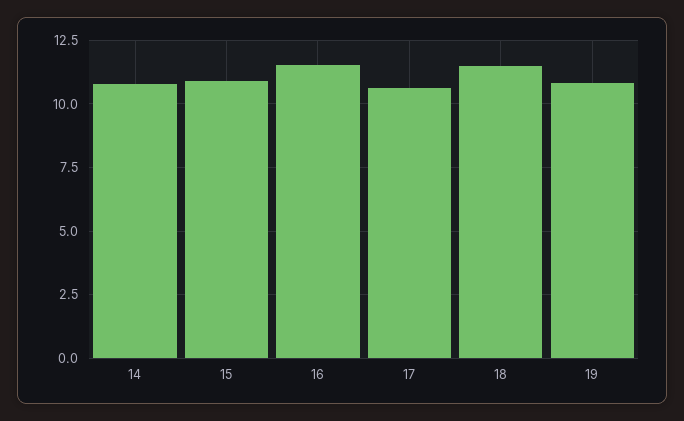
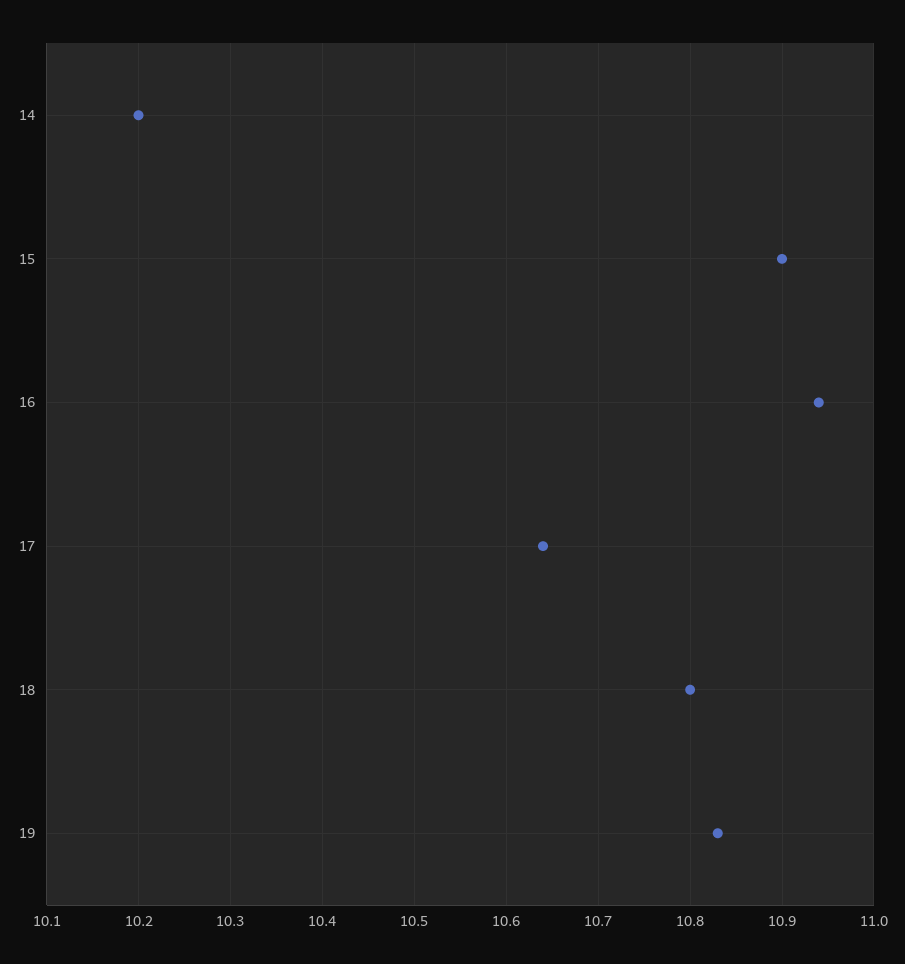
14: 10.75 -> 10.2
16: 11.5 -> 10.94
18: 11.5 -> 10.8

